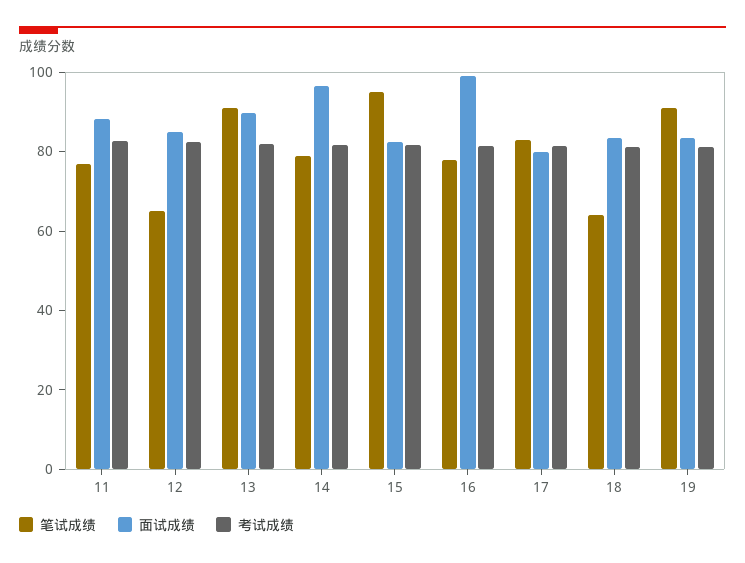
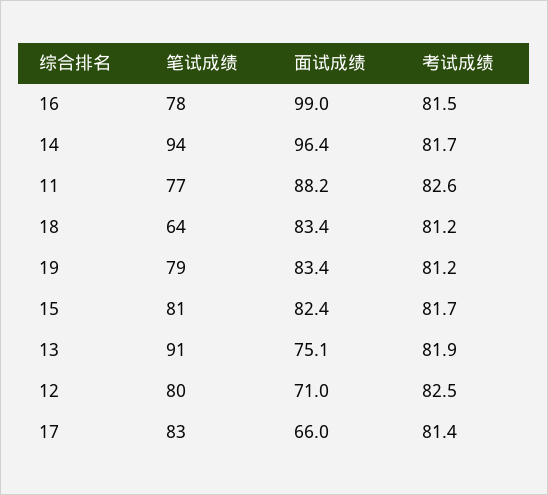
笔试成绩, 12: 65 -> 80
面试成绩, 12: 85 -> 71
面试成绩, 13: 90 -> 75.1
笔试成绩, 14: 80 -> 94
笔试成绩, 15: 95 -> 81
面试成绩, 17: 80 -> 66
笔试成绩, 19: 90 -> 79

